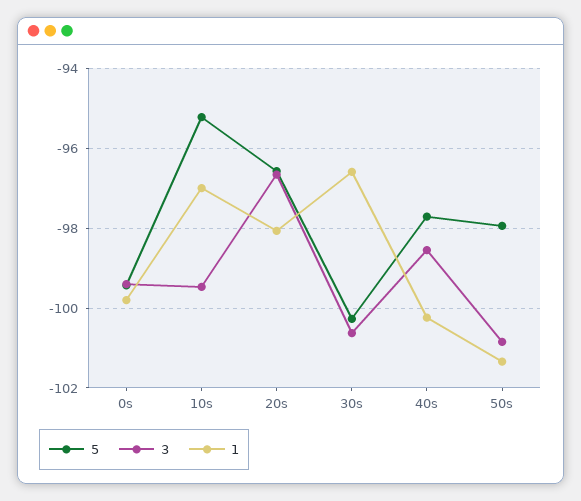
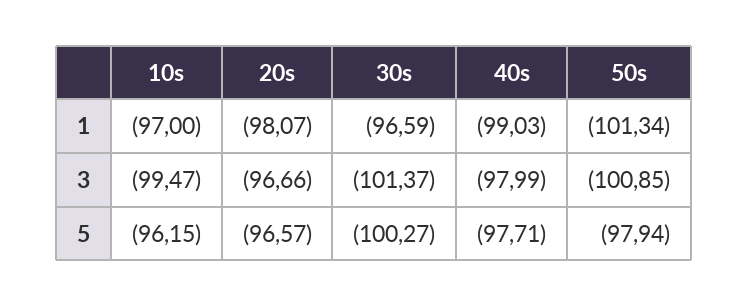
5, 0s: -99.4 -> none
3, 0s: -99.4 -> none
1, 0s: -99.8 -> none
5, 10s: -95.2 -> -96.15
3, 30s: -100.6 -> -101.37
3, 40s: -98.6 -> -97.99
1, 40s: -100.2 -> -99.03

